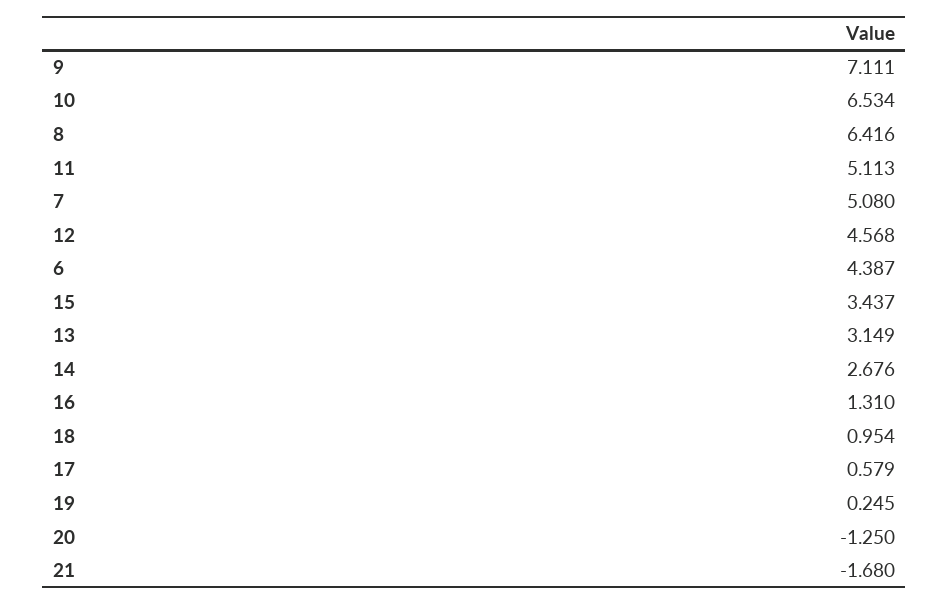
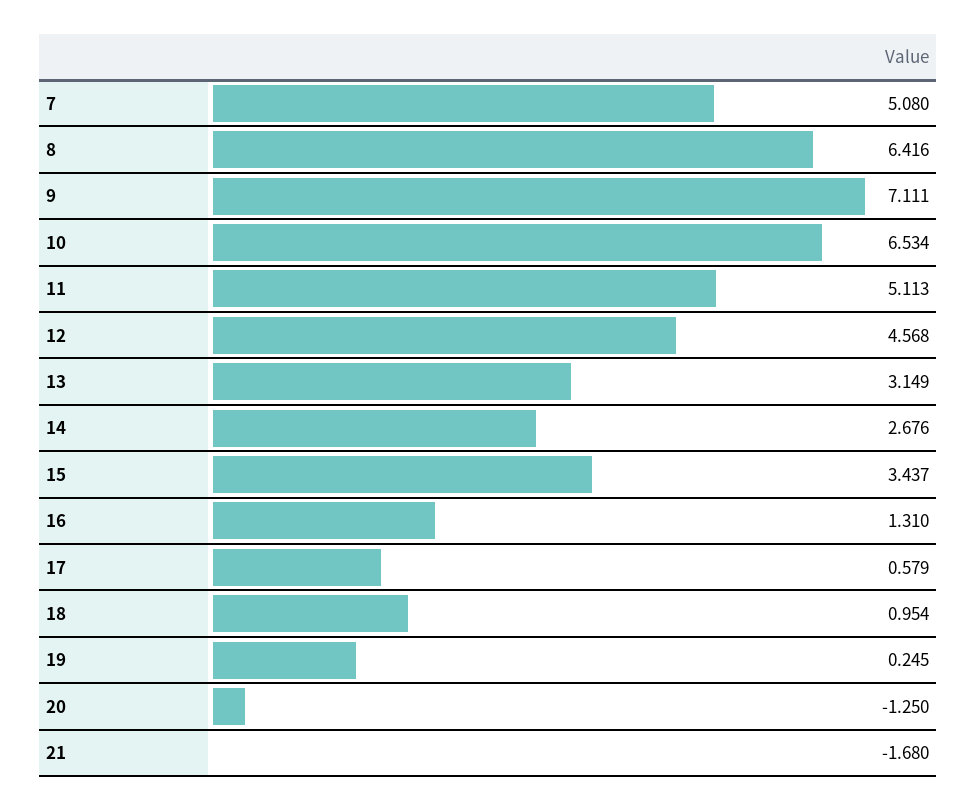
6: 4.387 -> none

